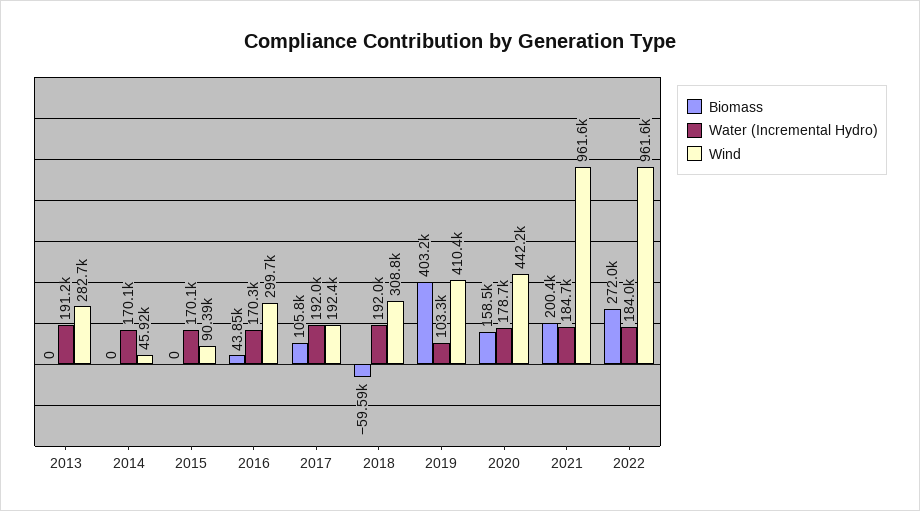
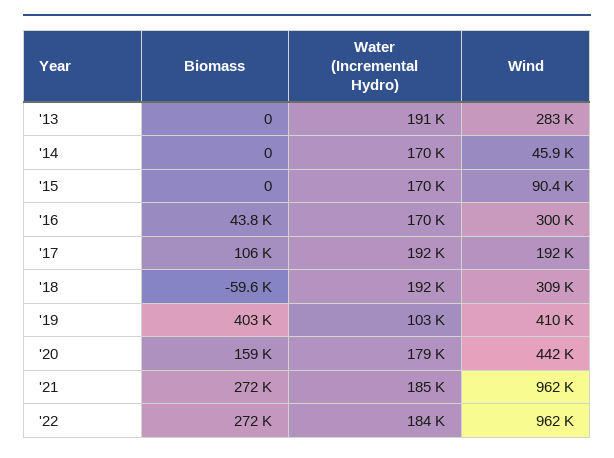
Biomass, 2021: 200400 -> 272000

